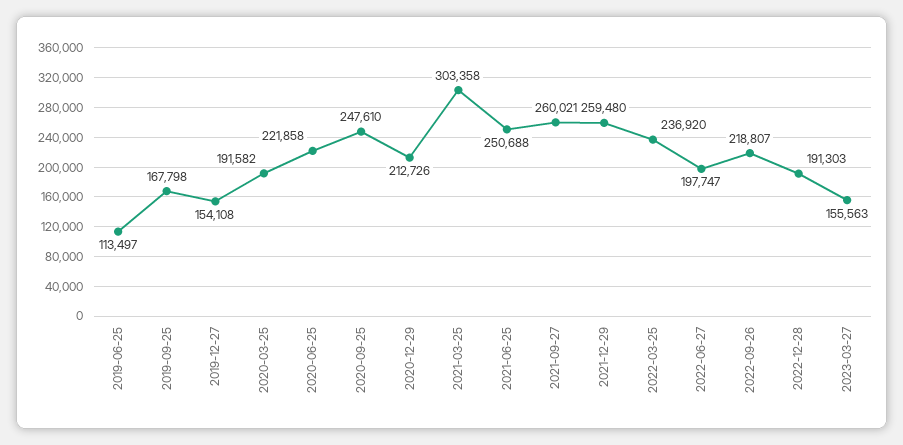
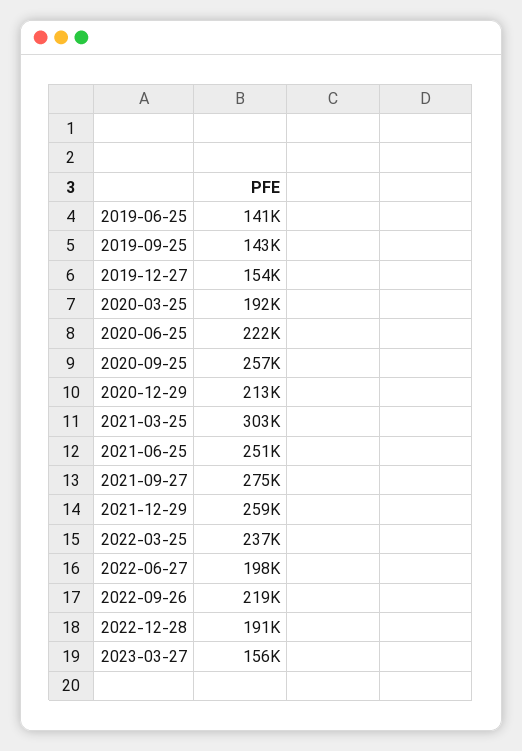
2019-06-25: 113497 -> 141000
2019-09-25: 167798 -> 143000
2020-09-25: 247610 -> 257000
2021-09-27: 260021 -> 275000

